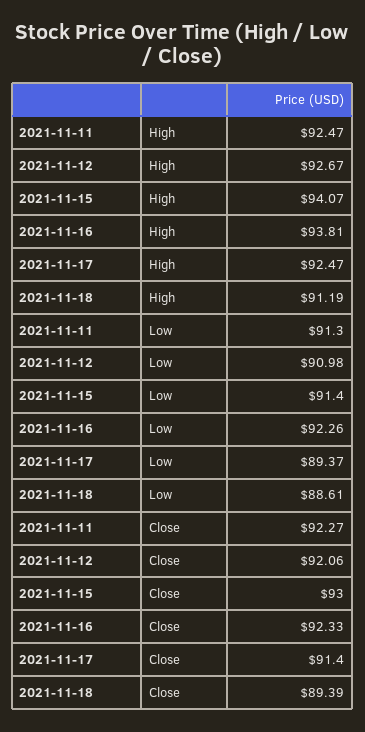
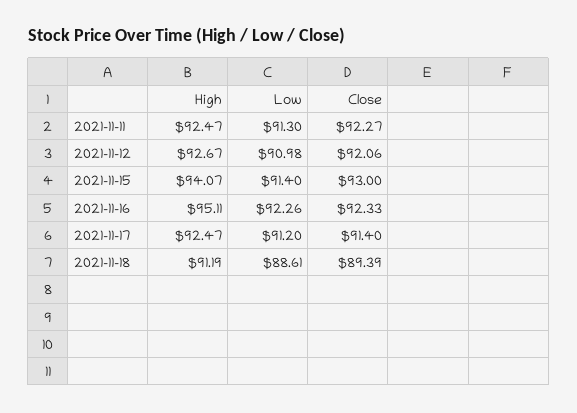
2021-11-16, High: 93.81 -> 95.11
2021-11-17, Low: 89.37 -> 91.2

